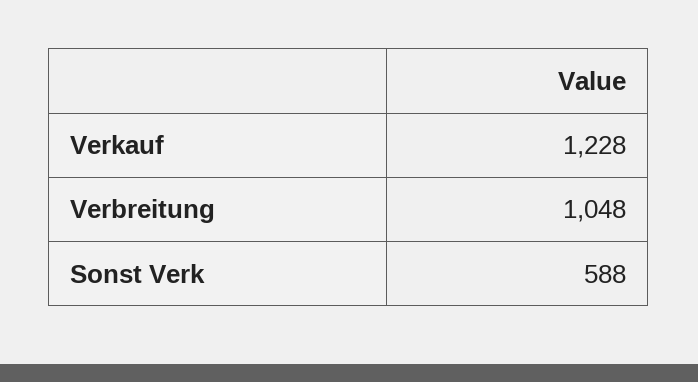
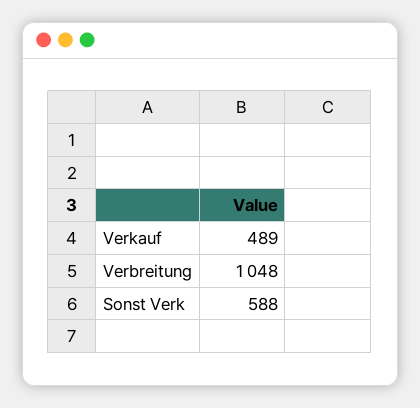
Verkauf: 1228 -> 489

